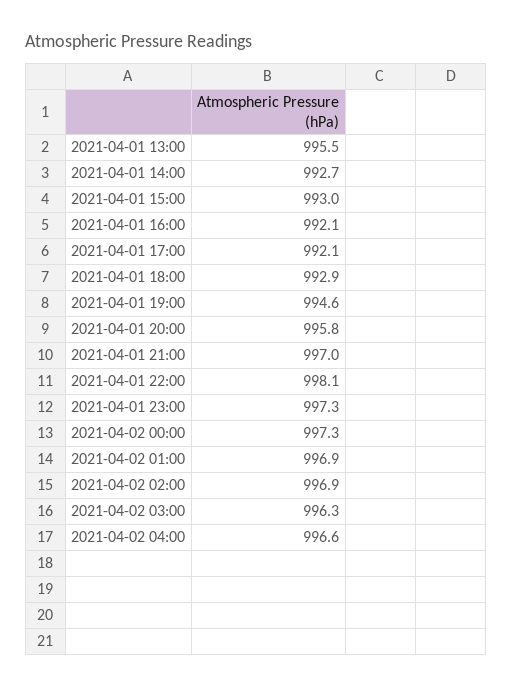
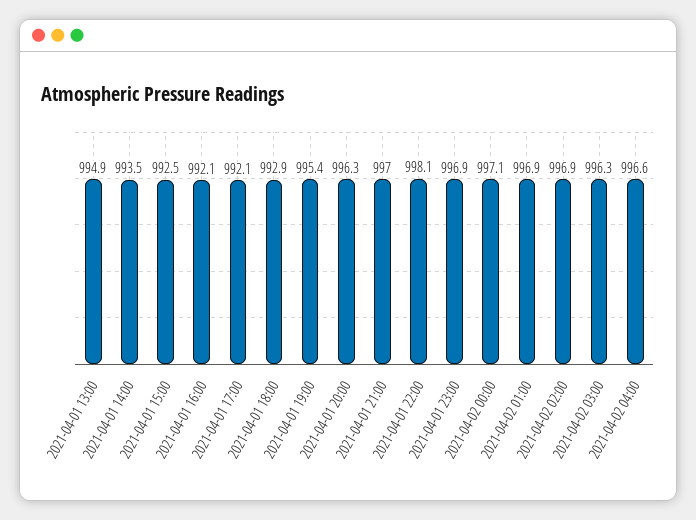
2021-04-01 13:00: 995.5 -> 994.9
2021-04-01 14:00: 992.7 -> 993.5
2021-04-01 15:00: 993 -> 992.5
2021-04-01 19:00: 994.6 -> 995.4
2021-04-01 20:00: 995.8 -> 996.3
2021-04-01 23:00: 997.3 -> 996.9
2021-04-02 00:00: 997.3 -> 997.1

